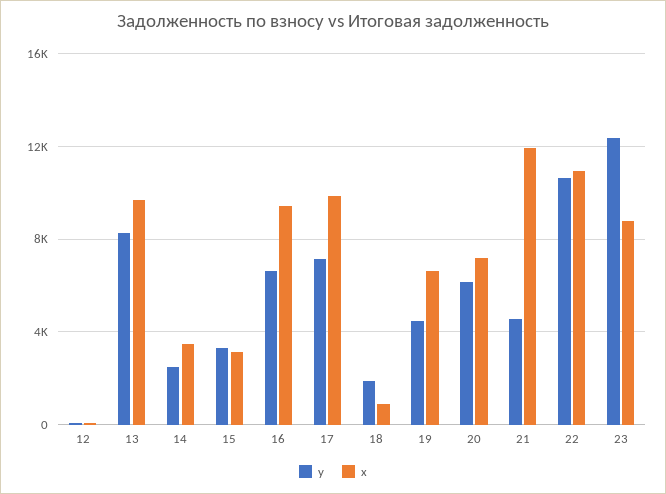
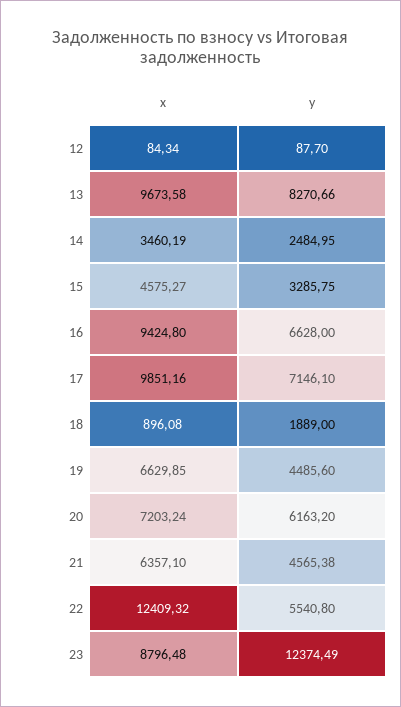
x, 15: 3000 -> 4575.27
x, 21: 12000 -> 6357.1
y, 22: 10500 -> 5540.8
x, 22: 11000 -> 12409.32

